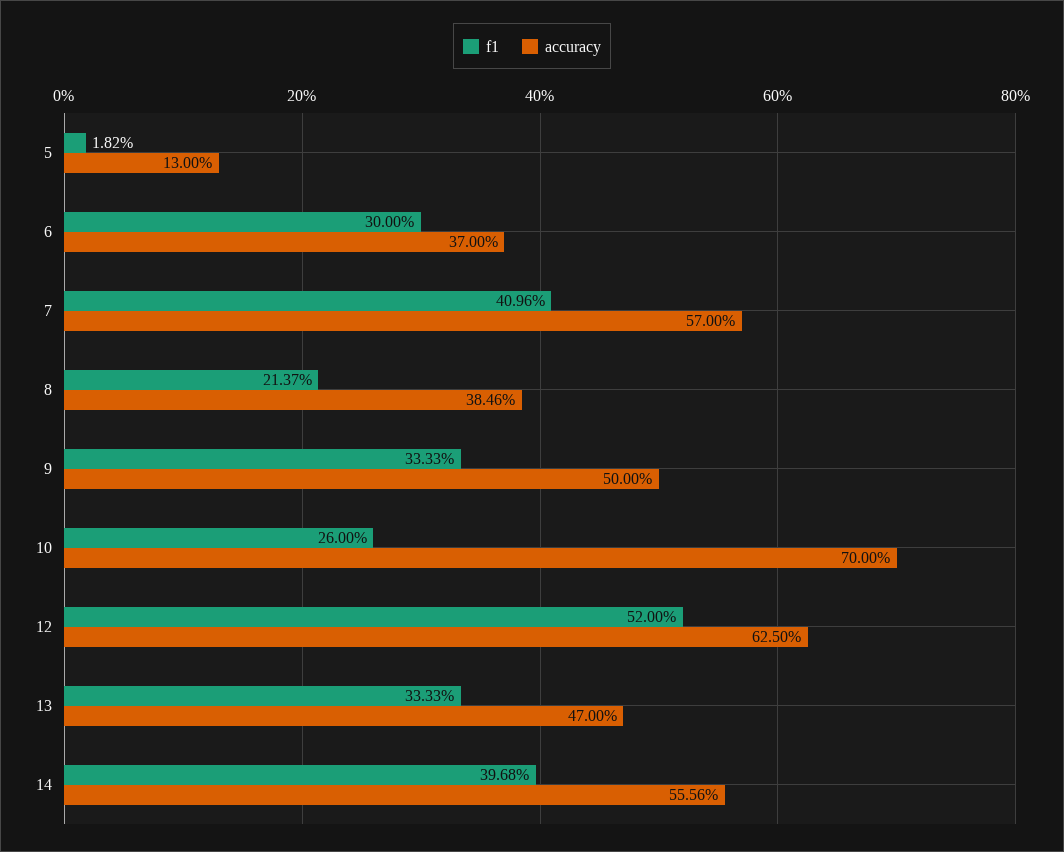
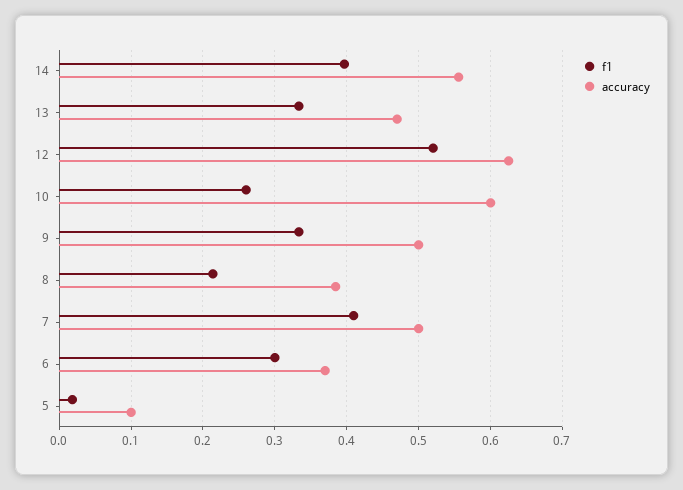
accuracy, 5: 0.13 -> 0.1
accuracy, 7: 0.57 -> 0.5
accuracy, 10: 0.7 -> 0.6

